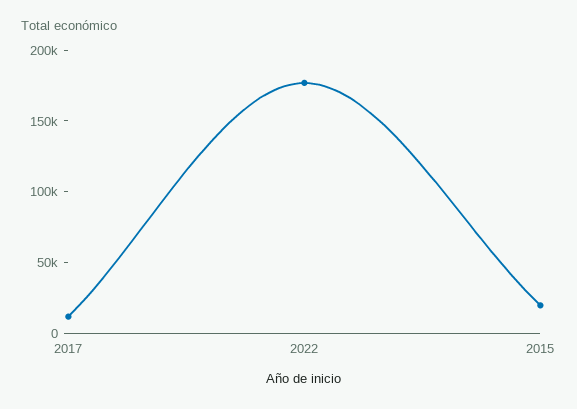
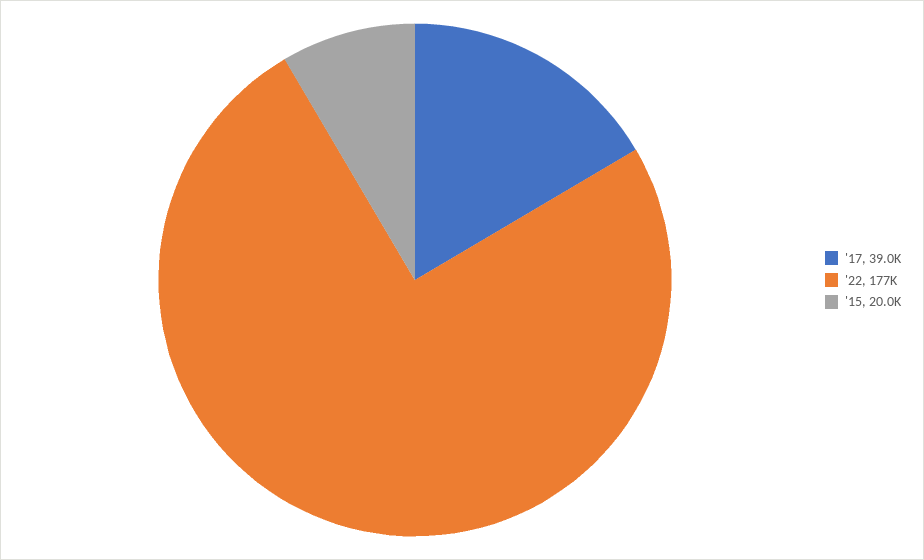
2017: 10000 -> 39000

